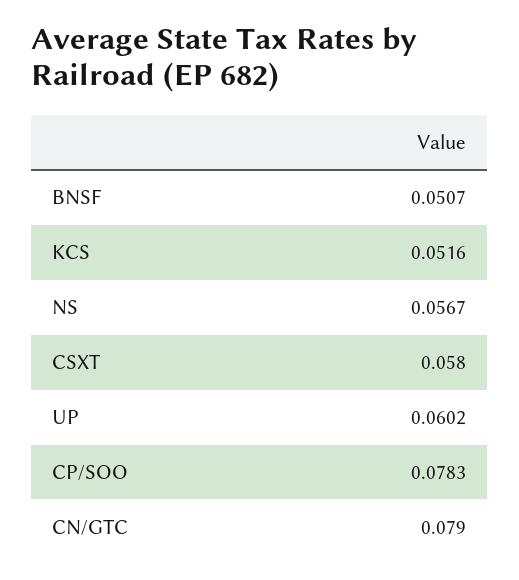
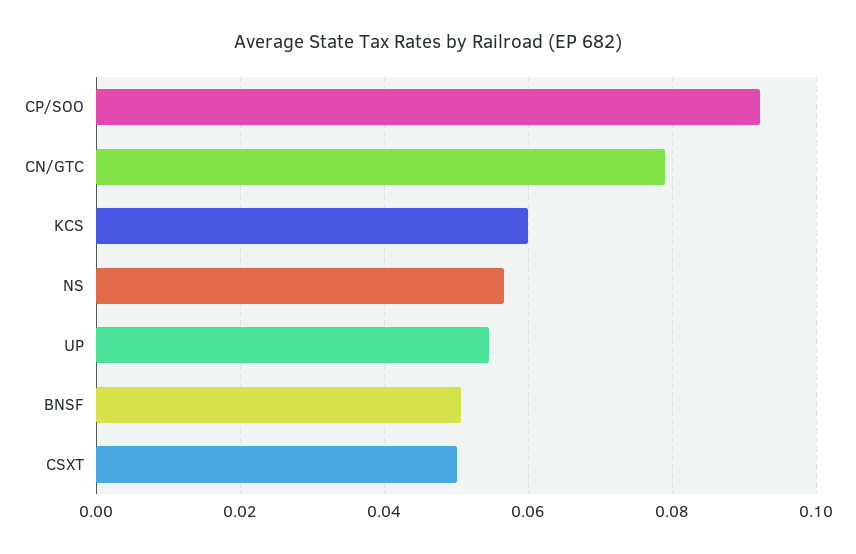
KCS: 0.0516 -> 0.06
CSXT: 0.058 -> 0.05
UP: 0.0602 -> 0.054
CP/SOO: 0.0783 -> 0.092

